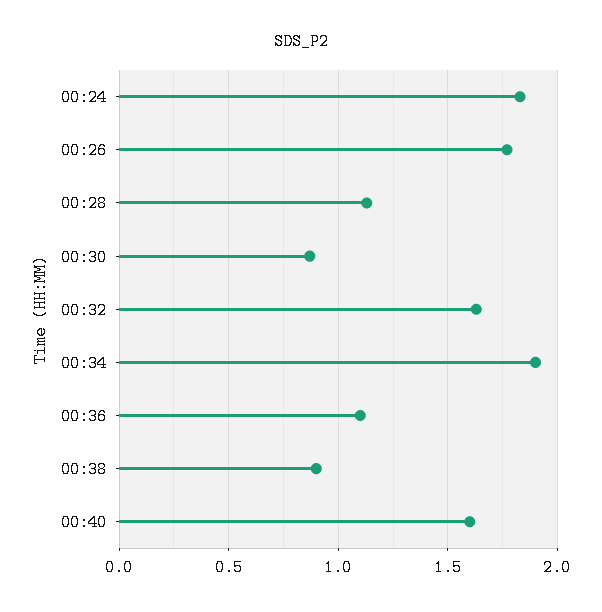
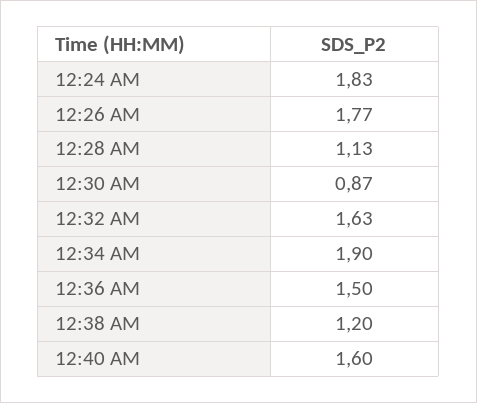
00:36: 1.1 -> 1.5
00:38: 0.9 -> 1.2

